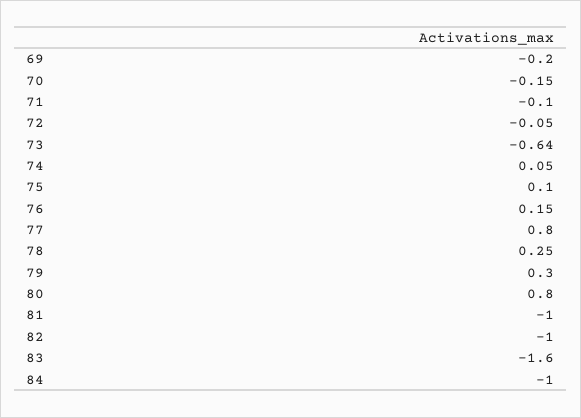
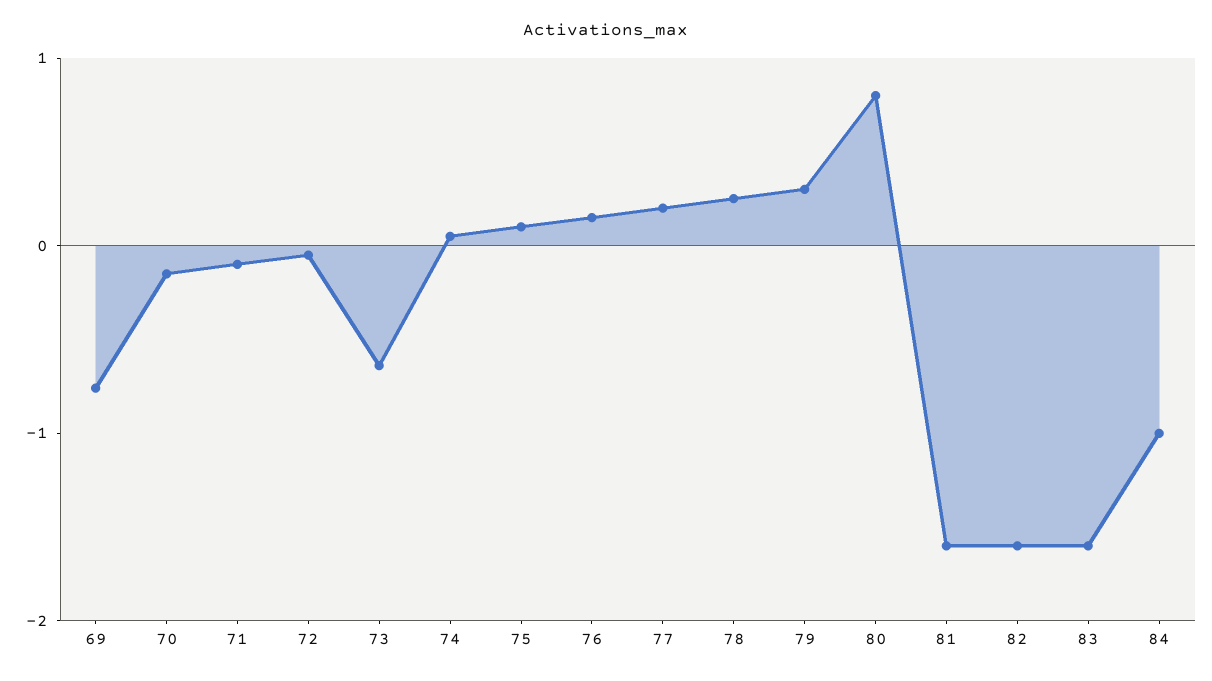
69: -0.2 -> -0.8
77: 0.8 -> 0.2
81: -1 -> -1.6
82: -1 -> -1.6

